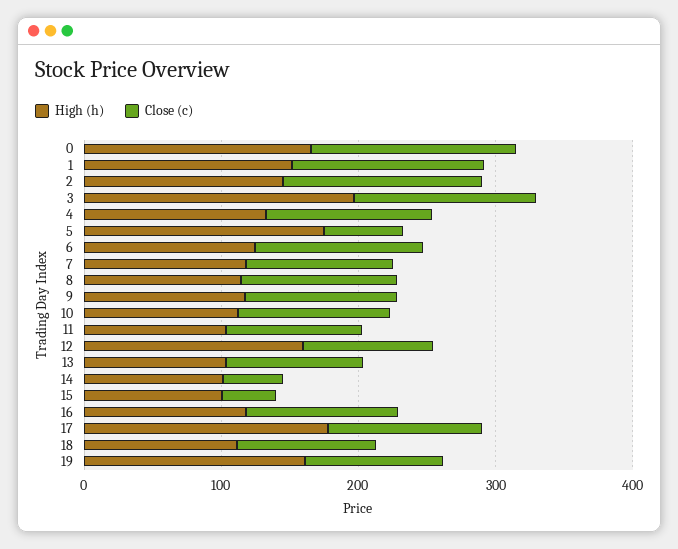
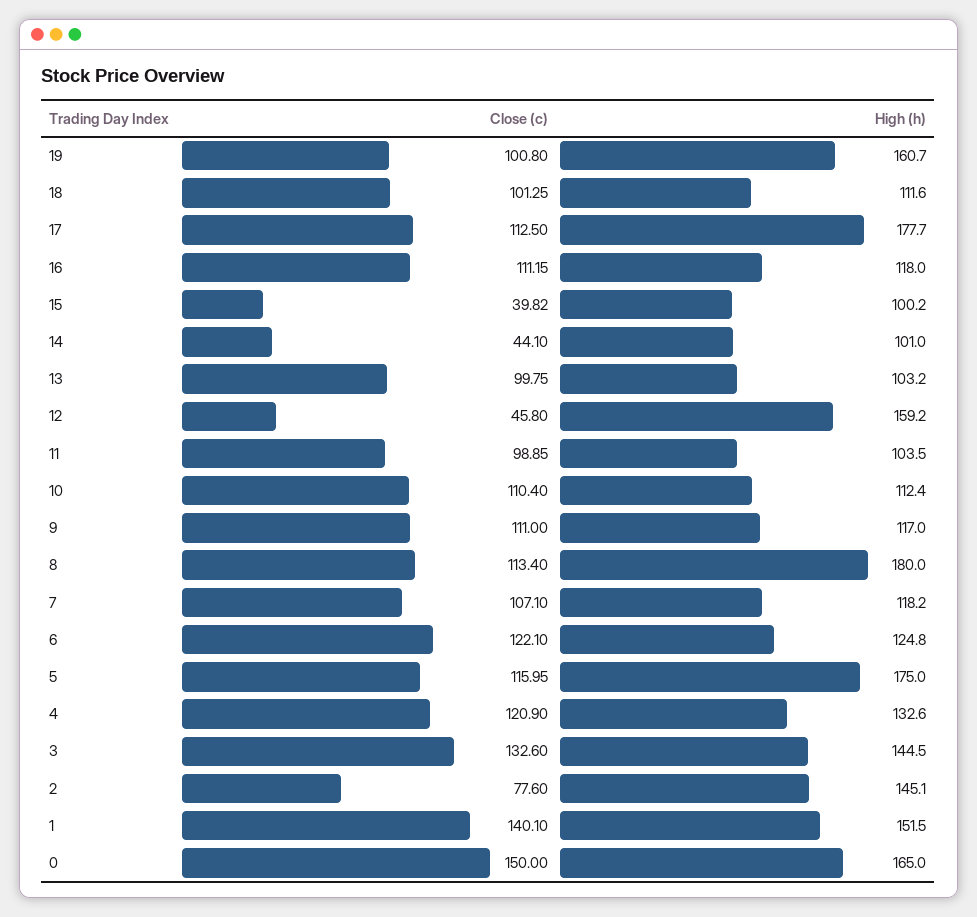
Close (c), 2: 140 -> 77.6
High (h), 3: 200 -> 144.5
Close (c), 5: 60 -> 115.95
High (h), 8: 120 -> 180
Close (c), 12: 100 -> 45.8

